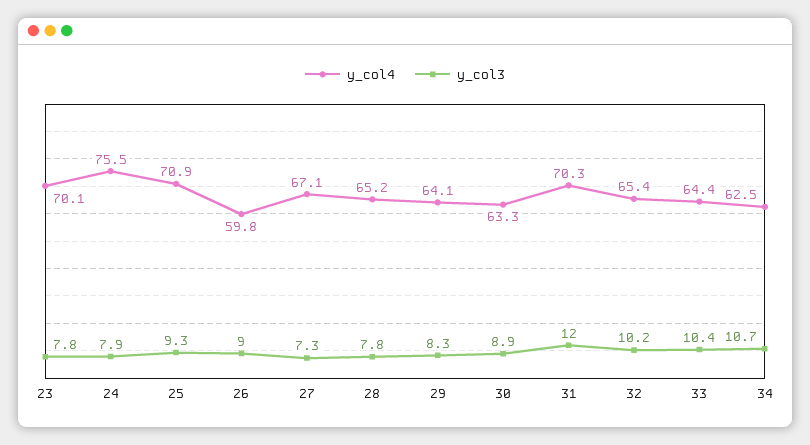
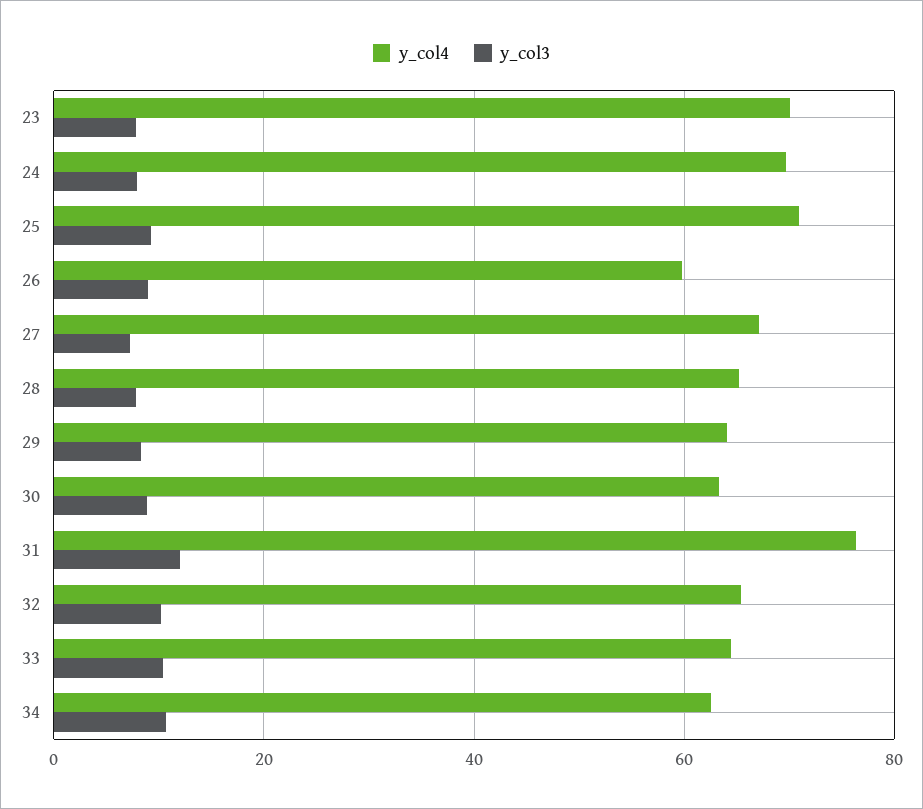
y_col4, 24: 75.5 -> 70
y_col4, 31: 70.3 -> 76

